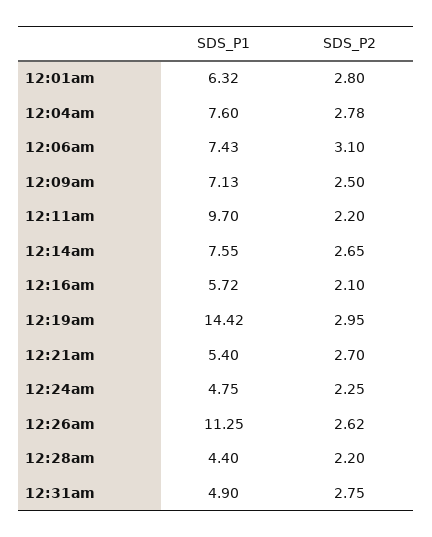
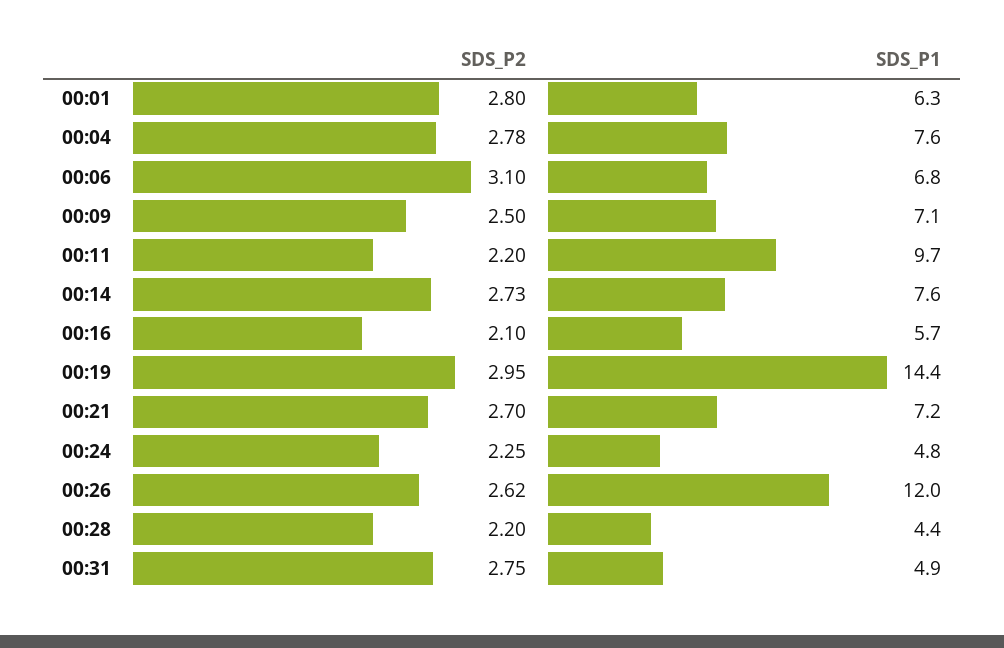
SDS_P1, 12:06am: 7.43 -> 6.8
SDS_P2, 12:14am: 2.65 -> 2.73
SDS_P1, 12:21am: 5.4 -> 7.2
SDS_P1, 12:26am: 11.25 -> 12

